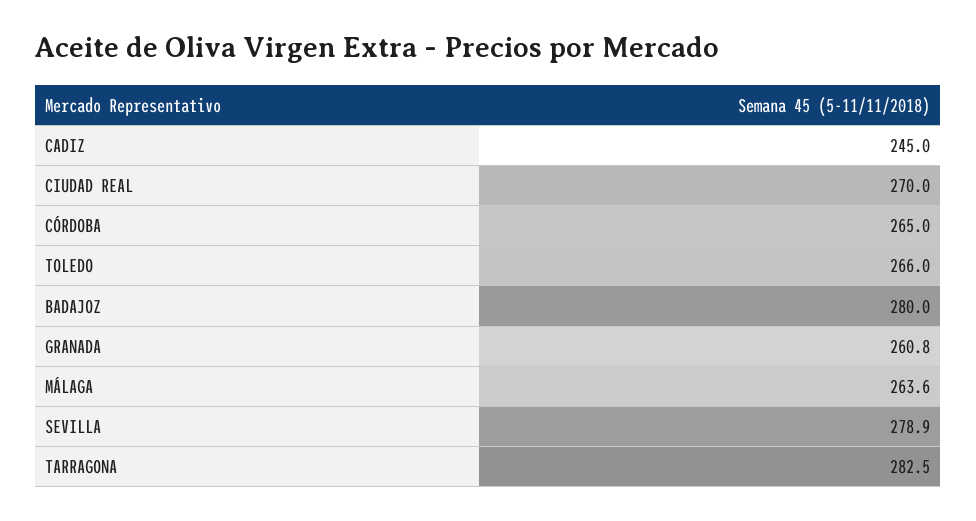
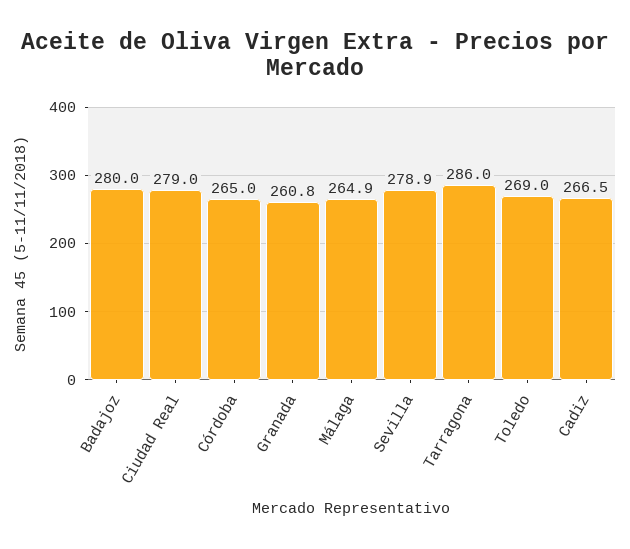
CADIZ: 245 -> 266.5
CIUDAD REAL: 270 -> 279
TOLEDO: 266 -> 269
MÁLAGA: 263.6 -> 264.9
TARRAGONA: 282.5 -> 286

